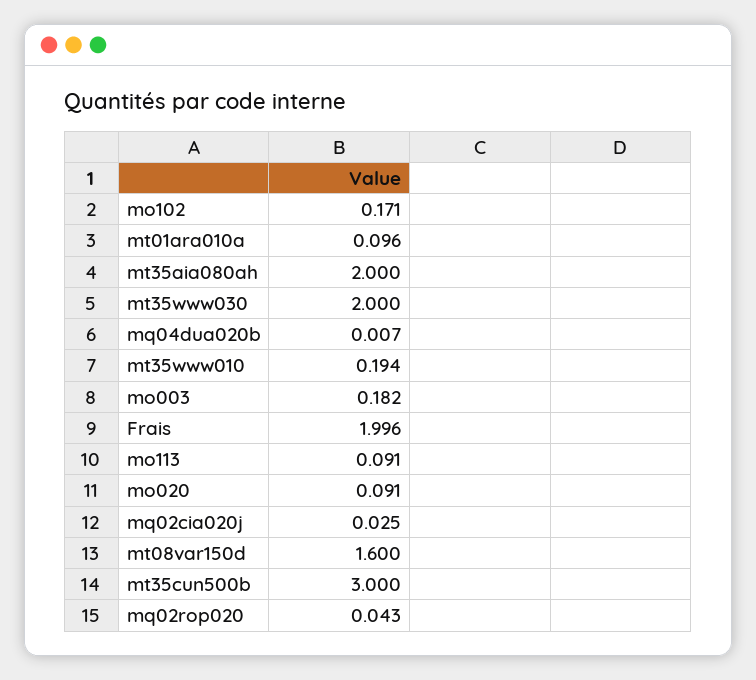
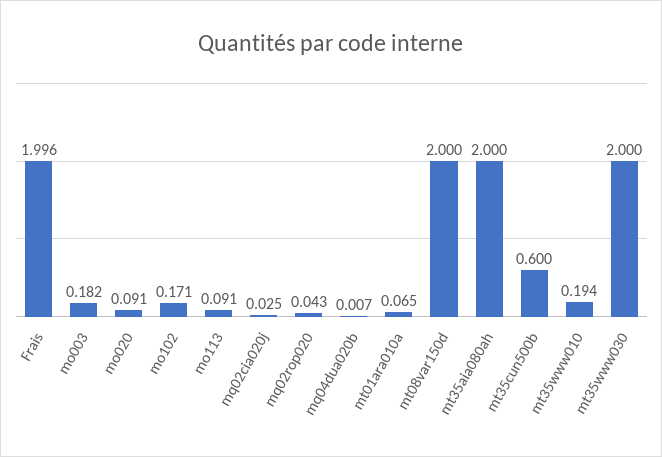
mt01ara010a: 0.096 -> 0.065
mt08var150d: 1.6 -> 2
mt35cun500b: 3 -> 0.6

